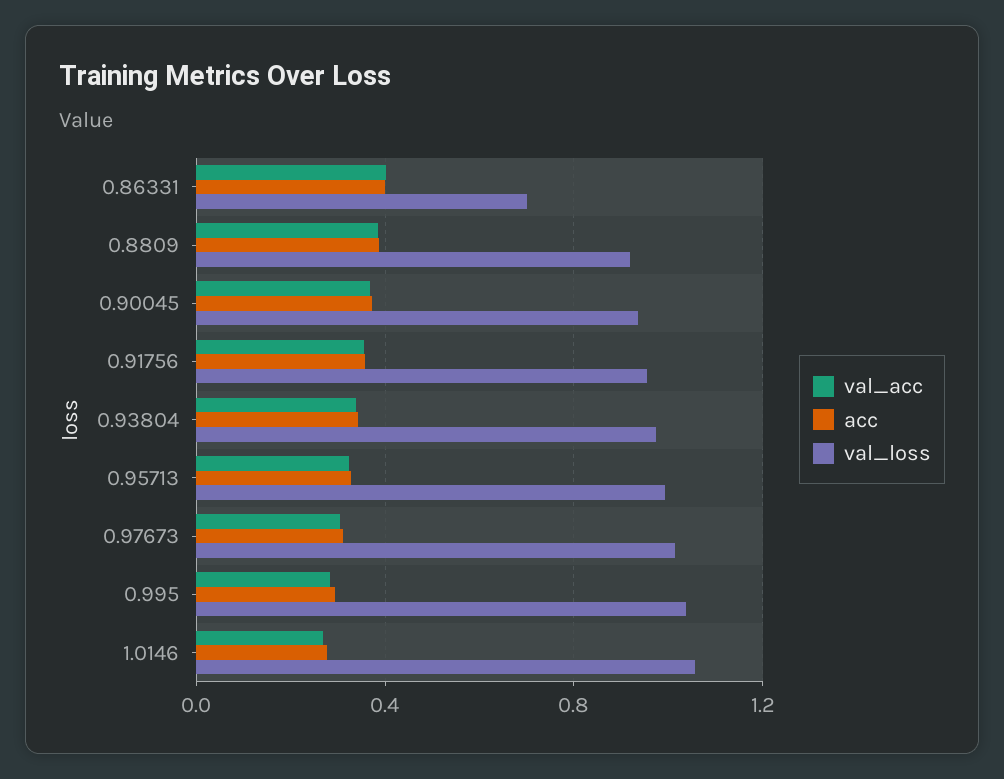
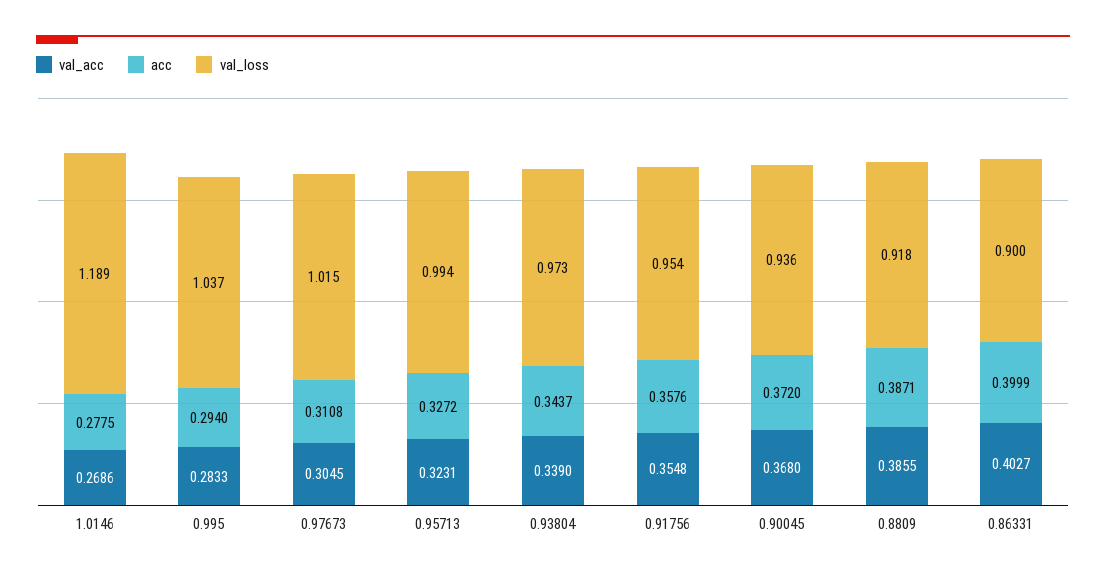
val_loss, 0.86331: 0.7 -> 0.9
val_loss, 1.0146: 1.05 -> 1.189

